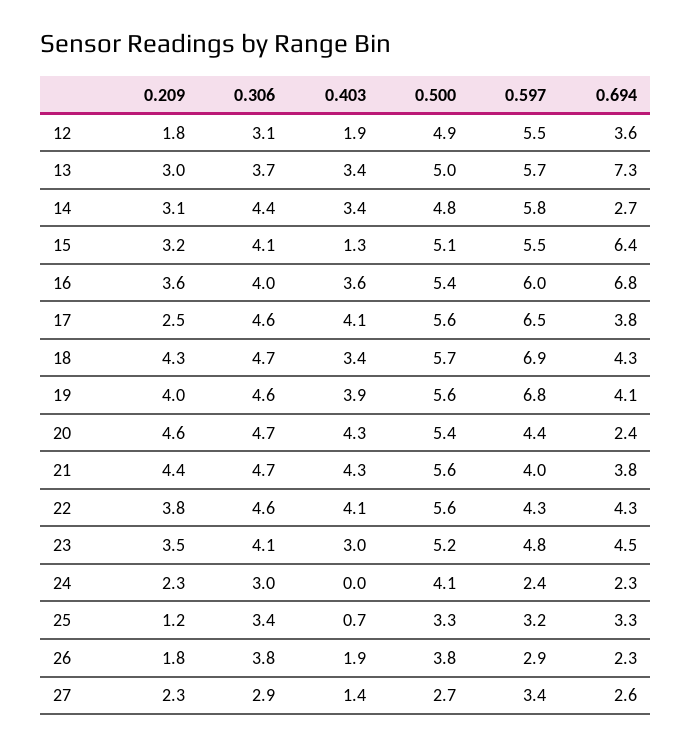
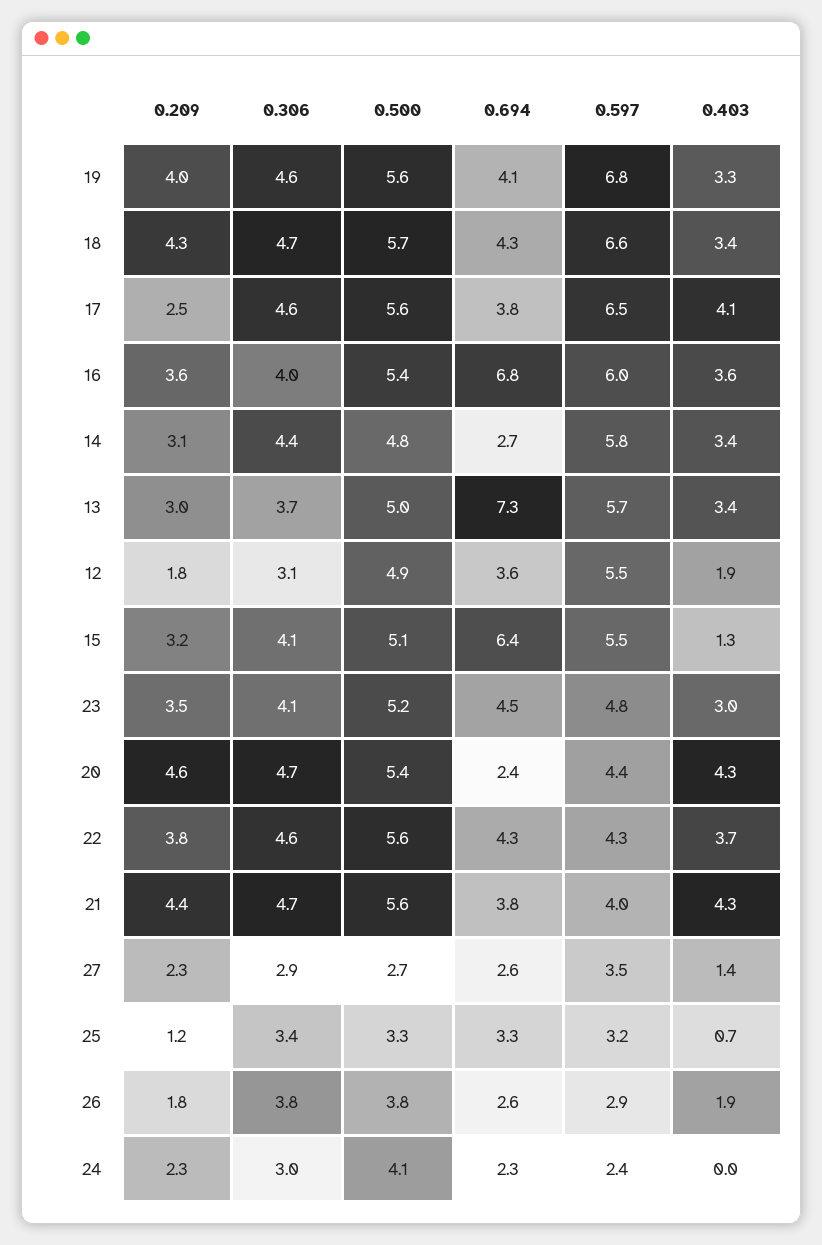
0.597, 18: 6.9 -> 6.6
0.403, 19: 3.9 -> 3.3
0.403, 22: 4.1 -> 3.7
0.694, 26: 2.3 -> 2.6
0.597, 27: 3.4 -> 3.5

